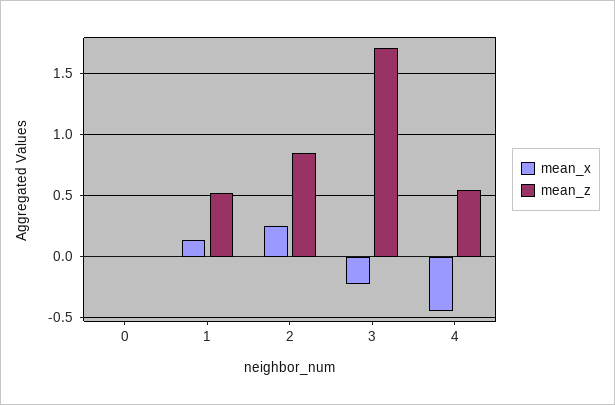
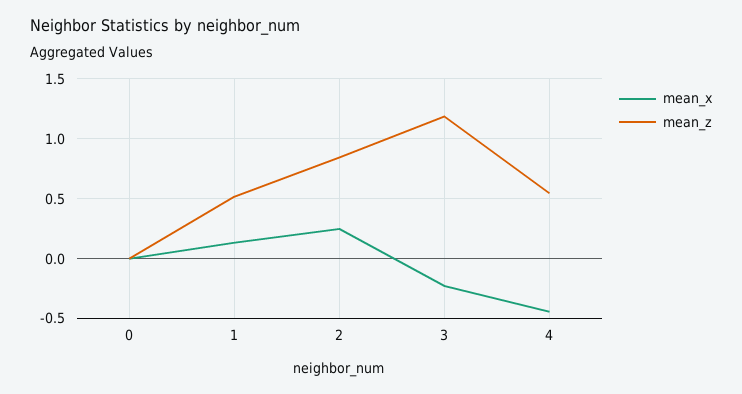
mean_z, 3: 1.7 -> 1.2

